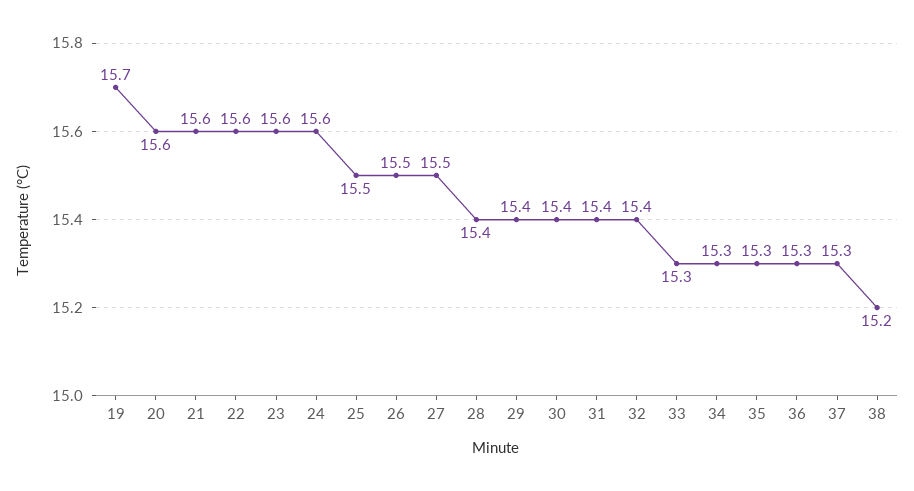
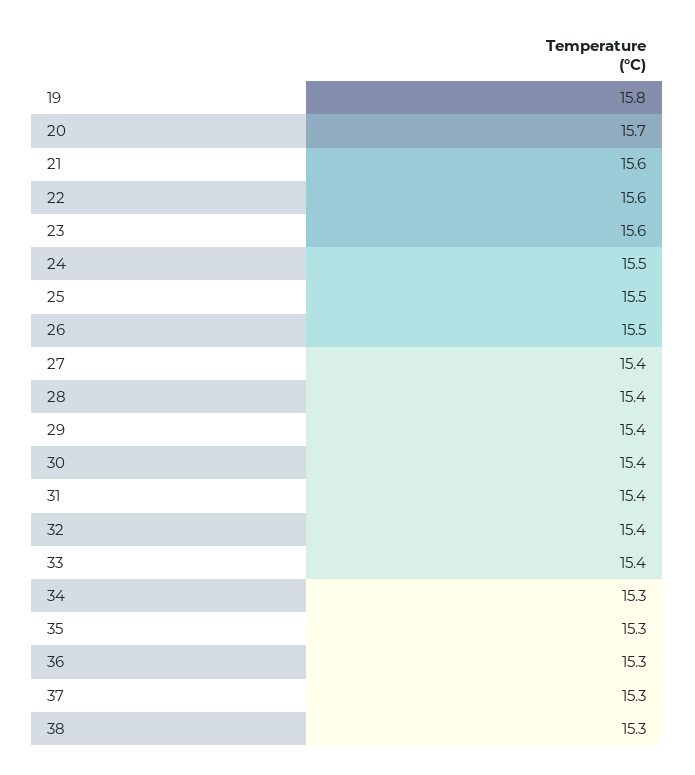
19: 15.7 -> 15.8
20: 15.6 -> 15.7
24: 15.6 -> 15.5
27: 15.5 -> 15.4
33: 15.3 -> 15.4
38: 15.2 -> 15.3

